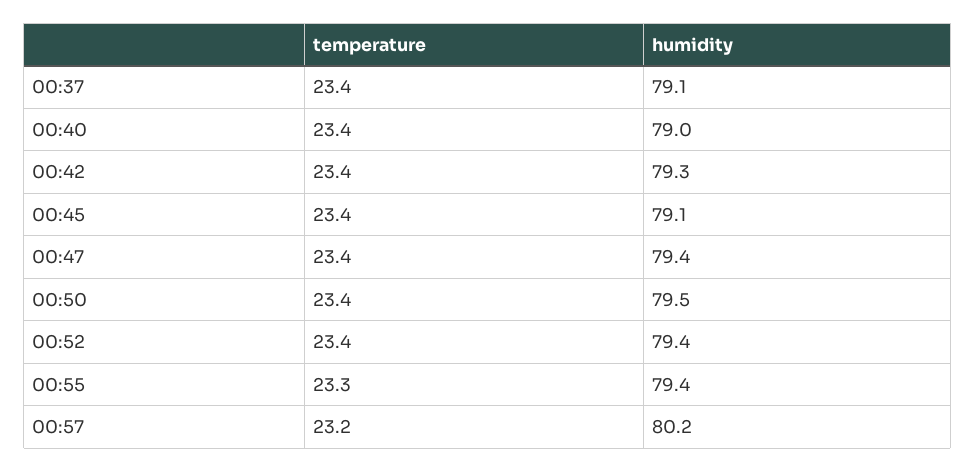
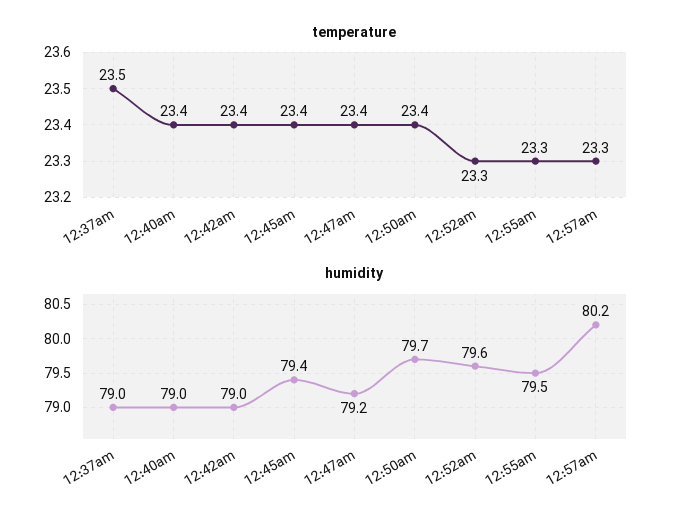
temperature, 00:37: 23.4 -> 23.5
humidity, 00:37: 79.1 -> 79
humidity, 00:42: 79.3 -> 79
humidity, 00:45: 79.1 -> 79.4
humidity, 00:47: 79.4 -> 79.2
humidity, 00:50: 79.5 -> 79.7
temperature, 00:52: 23.4 -> 23.3
humidity, 00:52: 79.4 -> 79.6
humidity, 00:55: 79.4 -> 79.5
temperature, 00:57: 23.2 -> 23.3

